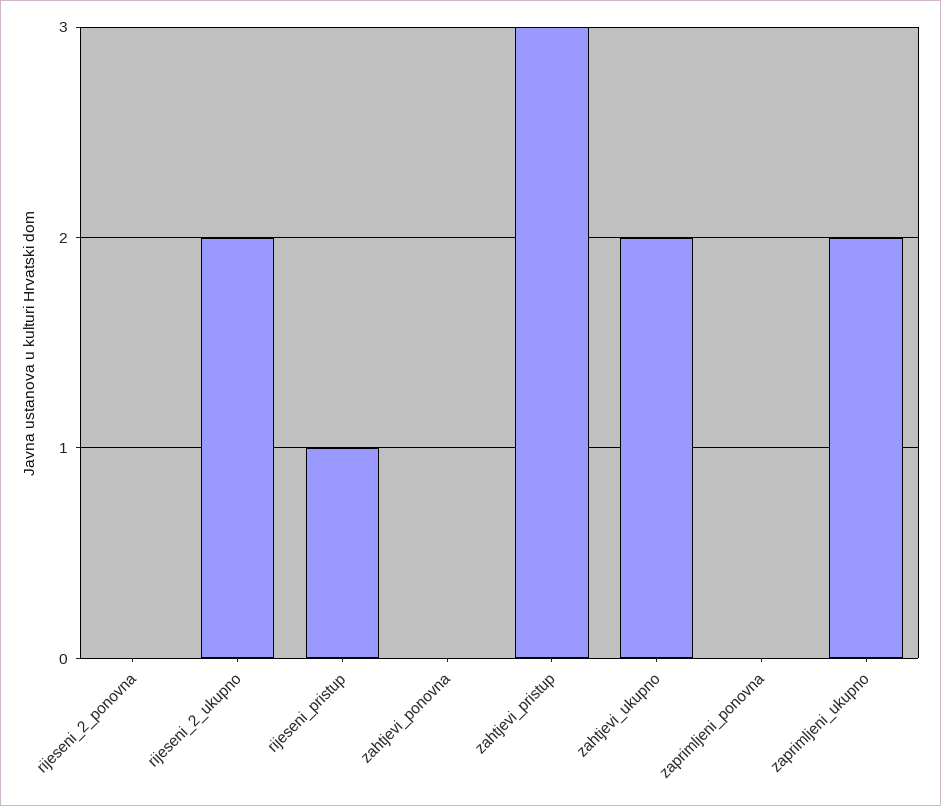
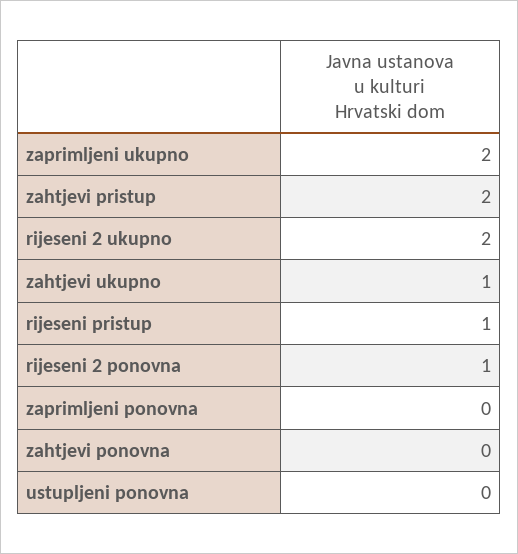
rijeseni_2_ponovna: 0 -> 1
zahtjevi_pristup: 3 -> 2
zahtjevi_ukupno: 2 -> 1
ustupljeni ponovna: none -> 0

